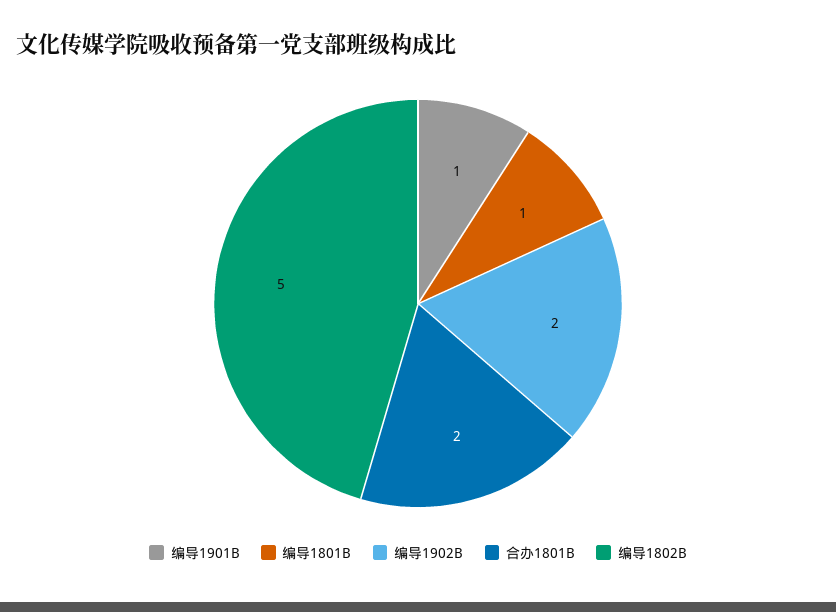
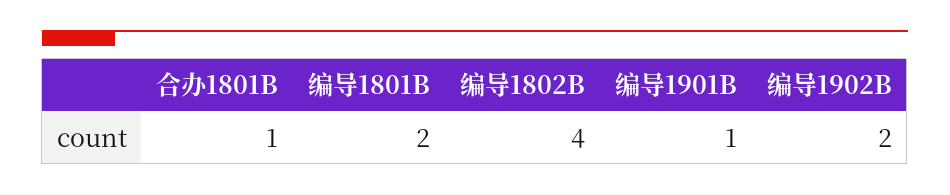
编导1801B: 1 -> 2
合办1801B: 2 -> 1
编导1802B: 5 -> 4

